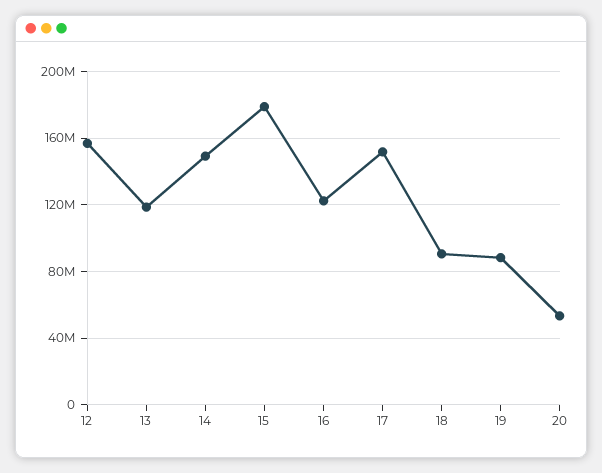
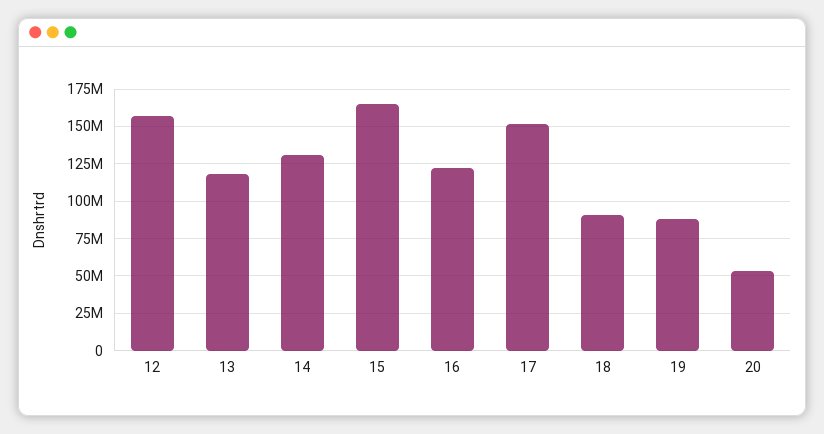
14: 150000000 -> 130000000
15: 180000000 -> 165000000

